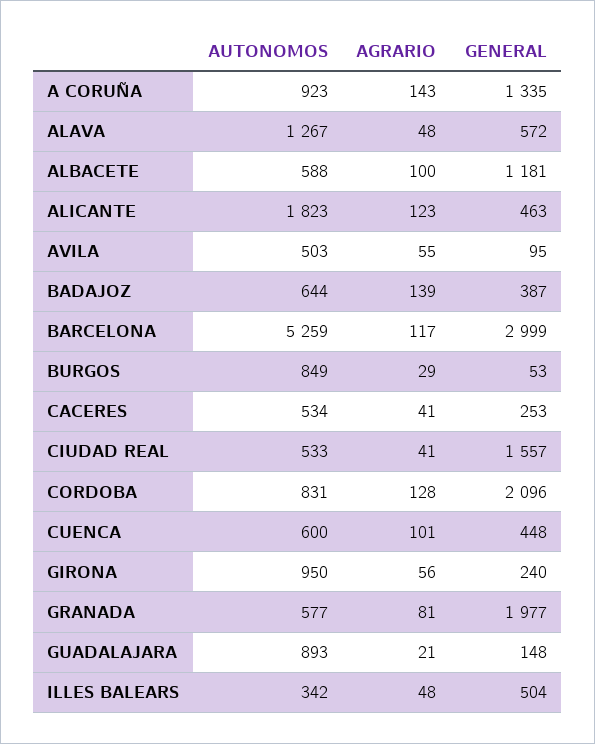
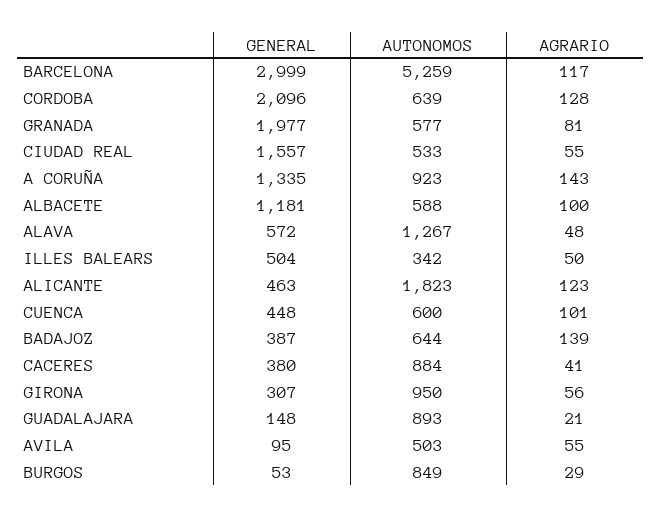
AUTONOMOS, CACERES: 534 -> 884
GENERAL, CACERES: 253 -> 380
AGRARIO, CIUDAD REAL: 41 -> 55
AUTONOMOS, CORDOBA: 831 -> 639
GENERAL, GIRONA: 240 -> 307
AGRARIO, ILLES BALEARS: 48 -> 50

